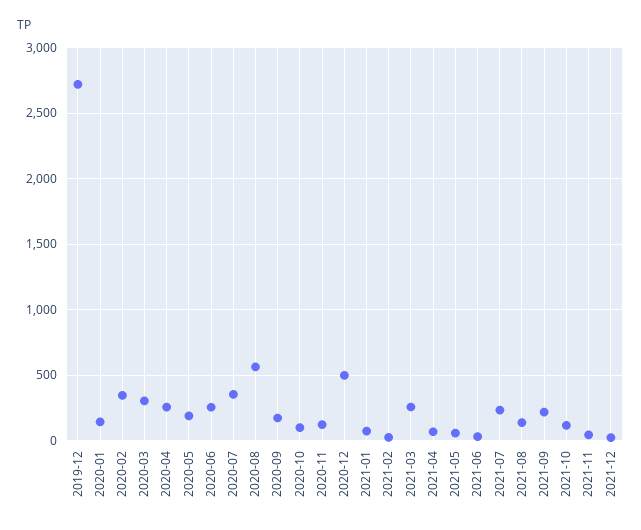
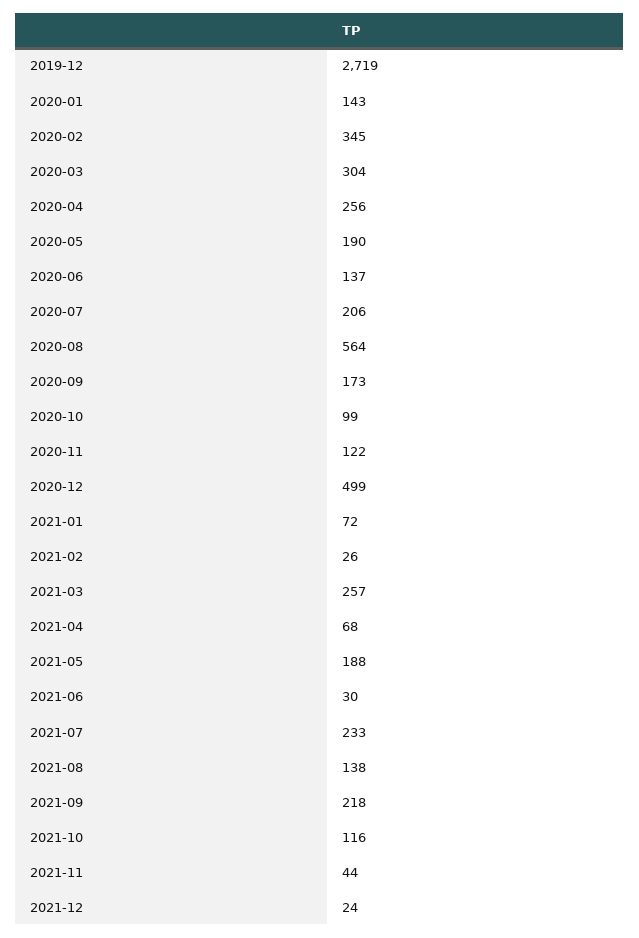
2020-06: 250 -> 137
2020-07: 350 -> 206
2021-05: 50 -> 188

